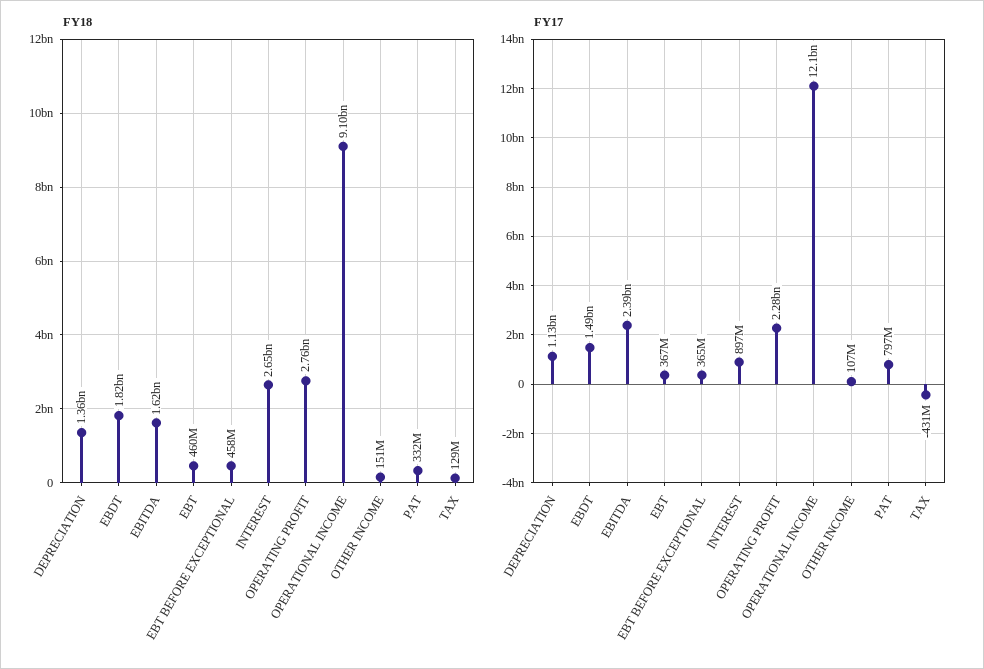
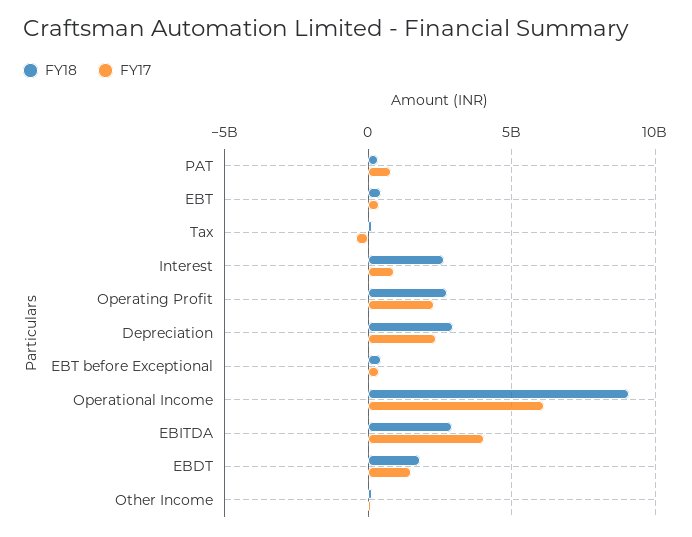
FY18, DEPRECIATION: 1360000000 -> 3000000000
FY18, EBITDA: 1620000000 -> 3000000000
FY17, DEPRECIATION: 1130000000 -> 2500000000
FY17, EBITDA: 2390000000 -> 4000000000
FY17, OPERATIONAL INCOME: 12100000000 -> 6000000000

